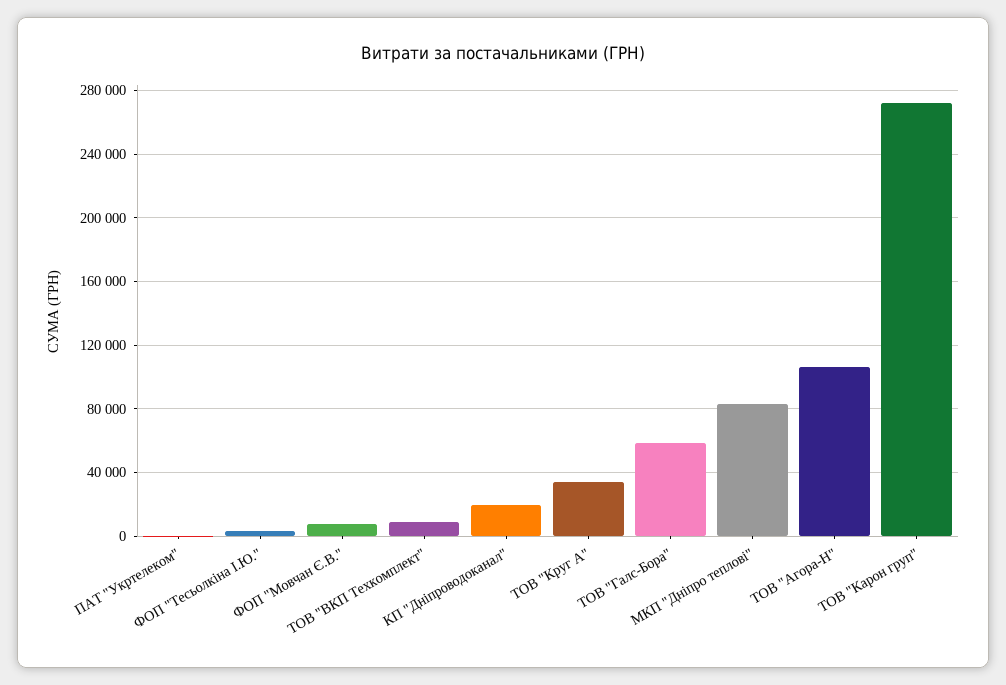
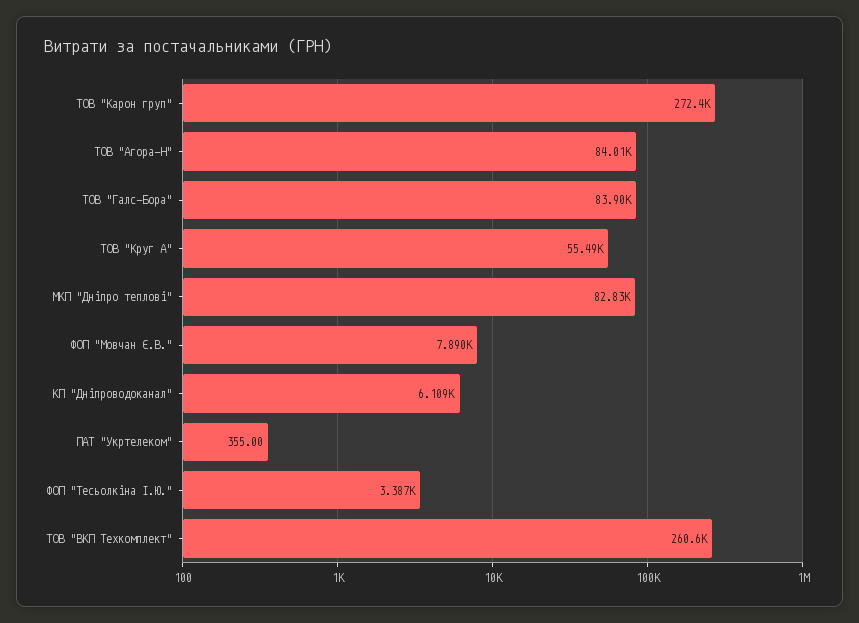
ТОВ "ВКП Техкомплект": 10000 -> 260600
КП "Дніпроводоканал": 20000 -> 6109
ТОВ "Круг А": 35000 -> 55490
ТОВ "Галс-Бора": 60000 -> 83900
ТОВ "Агора-Н": 105000 -> 84010

